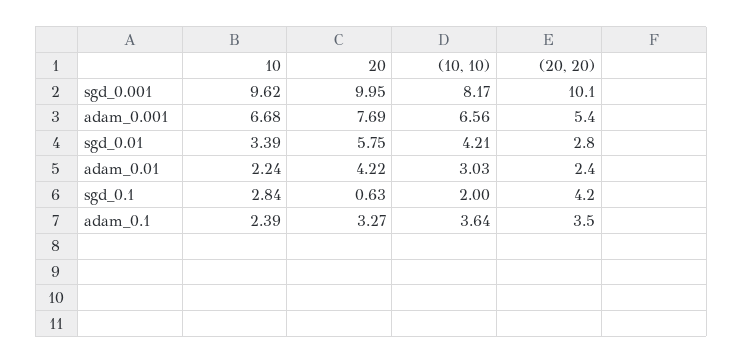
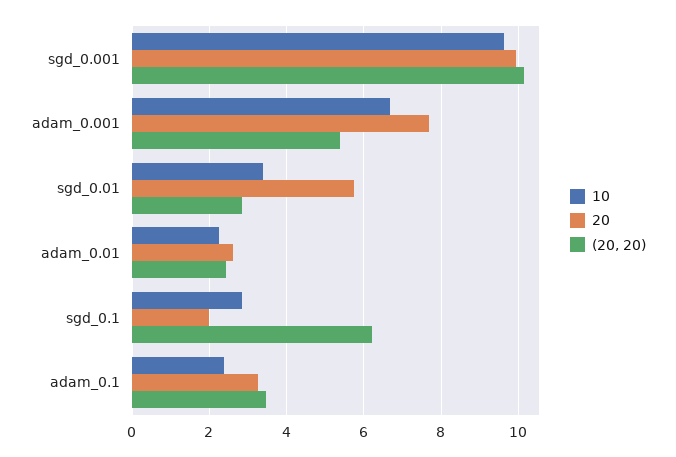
(10, 10), sgd_0.001: 8.17 -> none
(10, 10), adam_0.001: 6.56 -> none
(10, 10), sgd_0.01: 4.21 -> none
20, adam_0.01: 4.22 -> 2.6
(10, 10), adam_0.01: 3.03 -> none
20, sgd_0.1: 0.63 -> 2
(10, 10), sgd_0.1: 2 -> none
(20, 20), sgd_0.1: 4.2 -> 6.2
(10, 10), adam_0.1: 3.64 -> none

